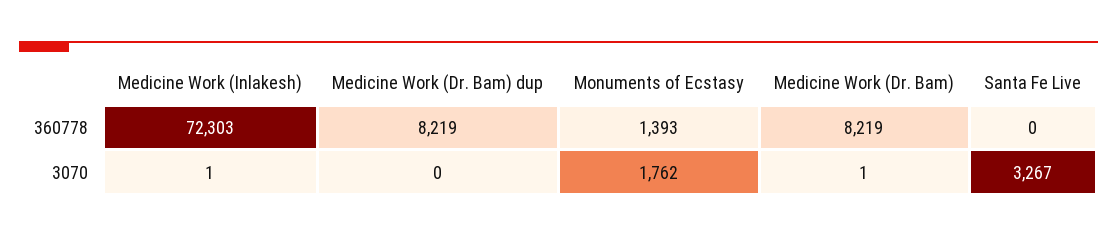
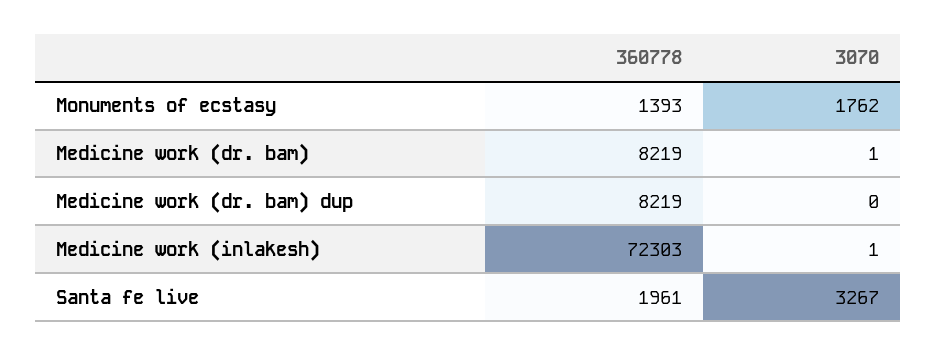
Santa Fe Live, 360778: 0 -> 1961

